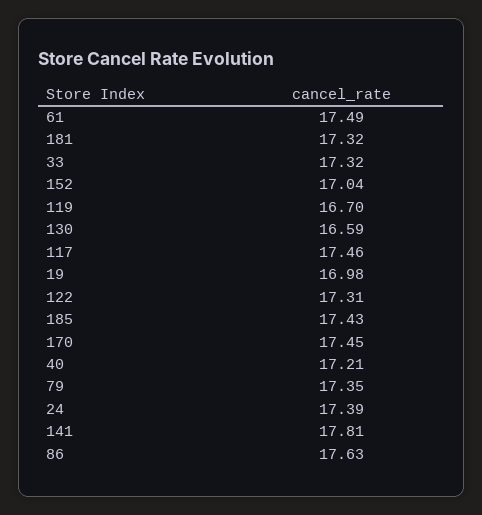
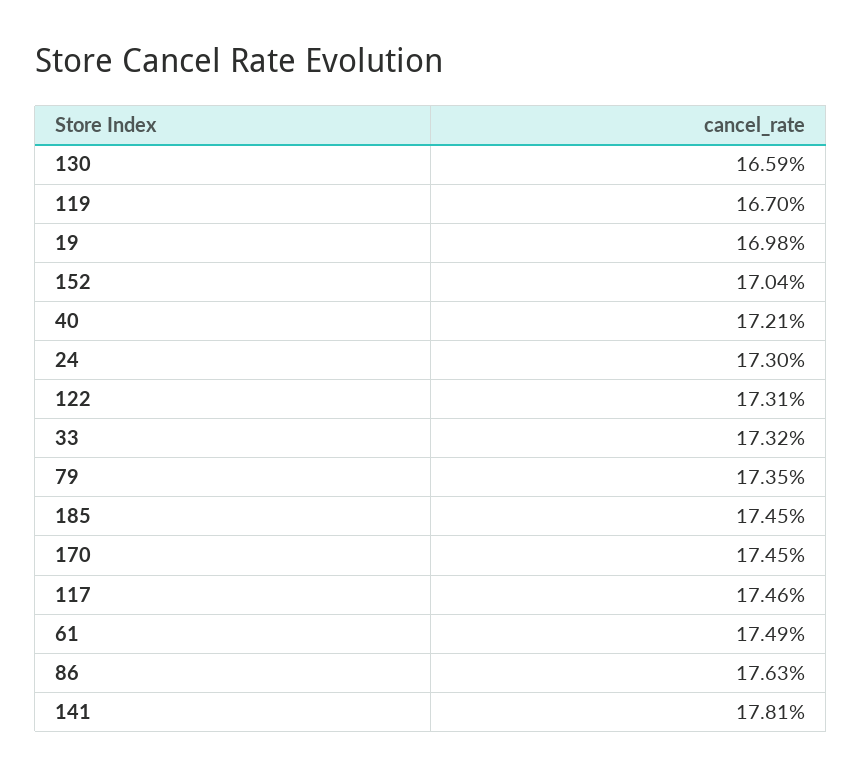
181: 17.32 -> none
185: 17.43 -> 17.45
24: 17.39 -> 17.3

